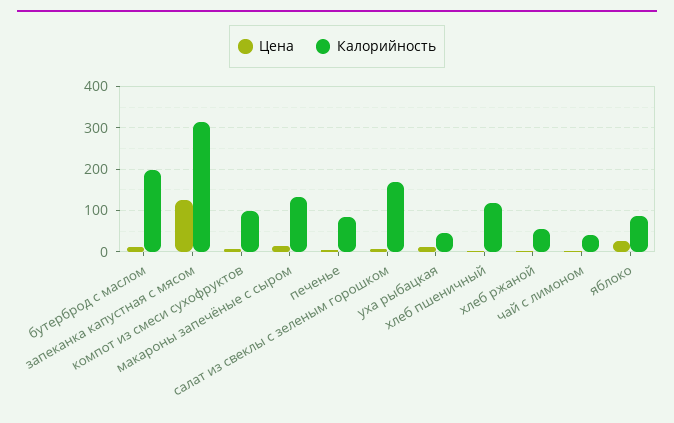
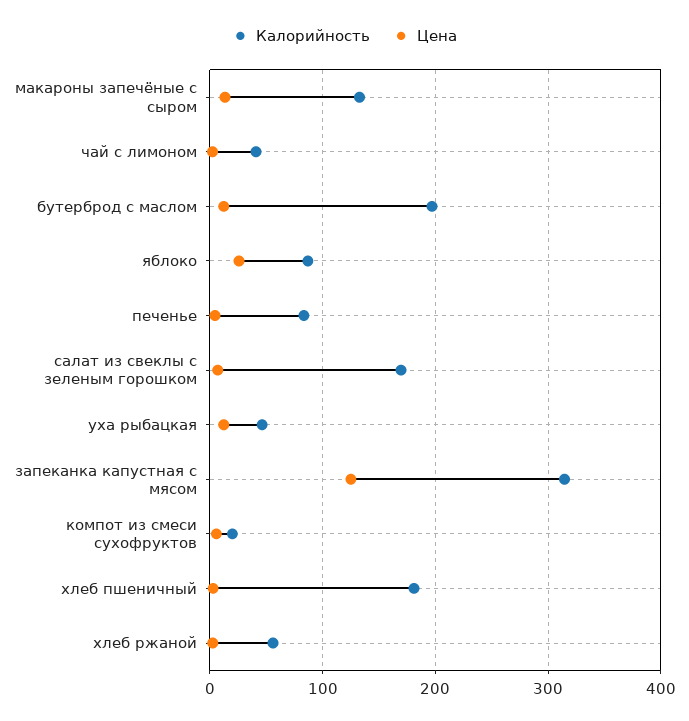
Калорийность, компот из смеси сухофруктов: 100 -> 20
Калорийность, хлеб пшеничный: 120 -> 180

